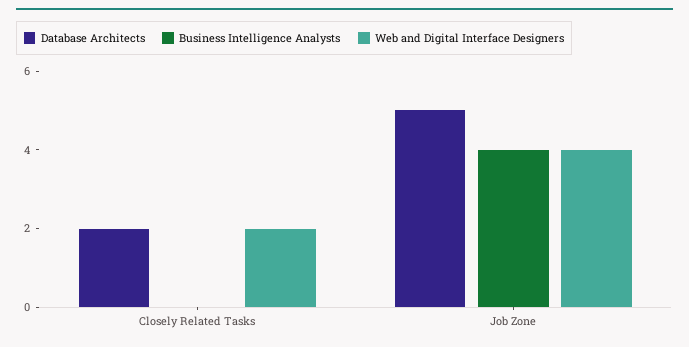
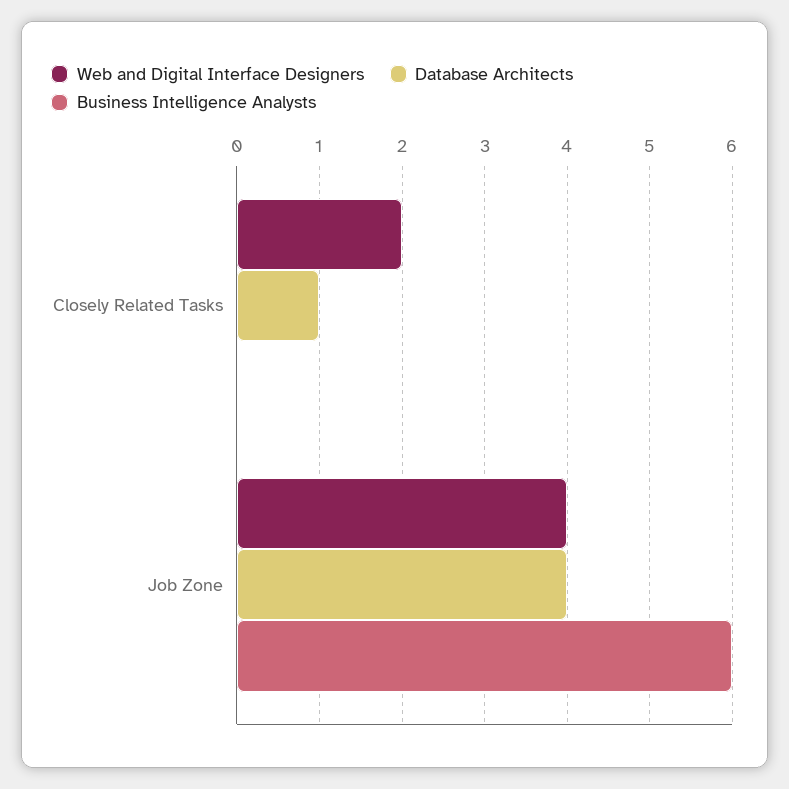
Database Architects, Closely Related Tasks: 2 -> 1
Database Architects, Job Zone: 5 -> 4
Business Intelligence Analysts, Job Zone: 4 -> 6

